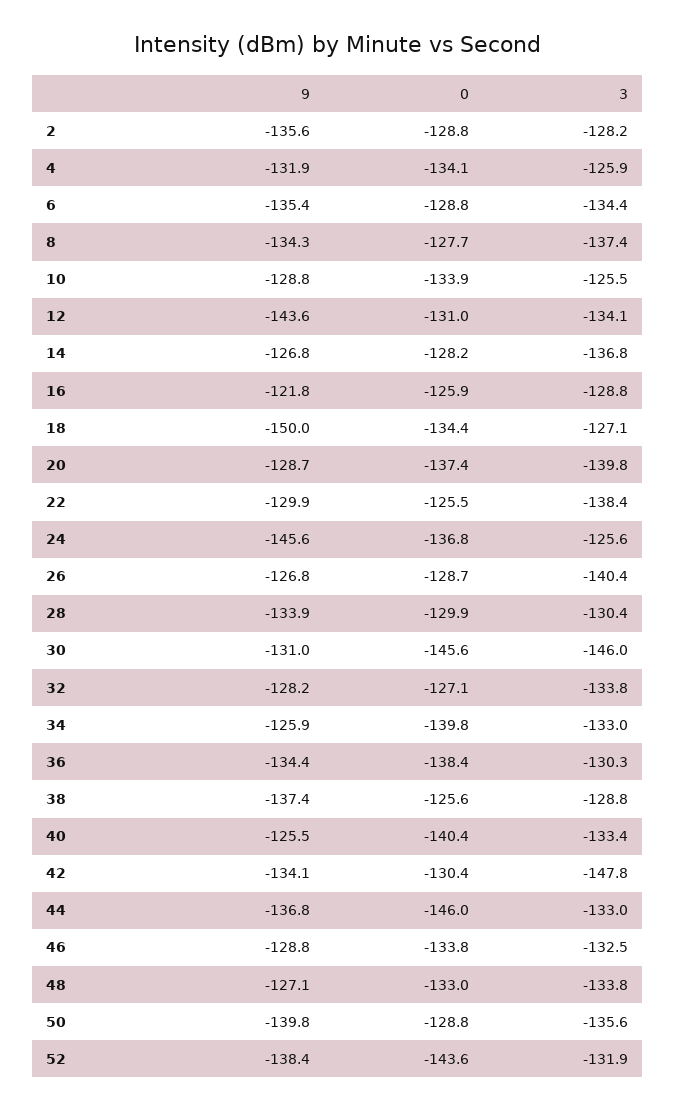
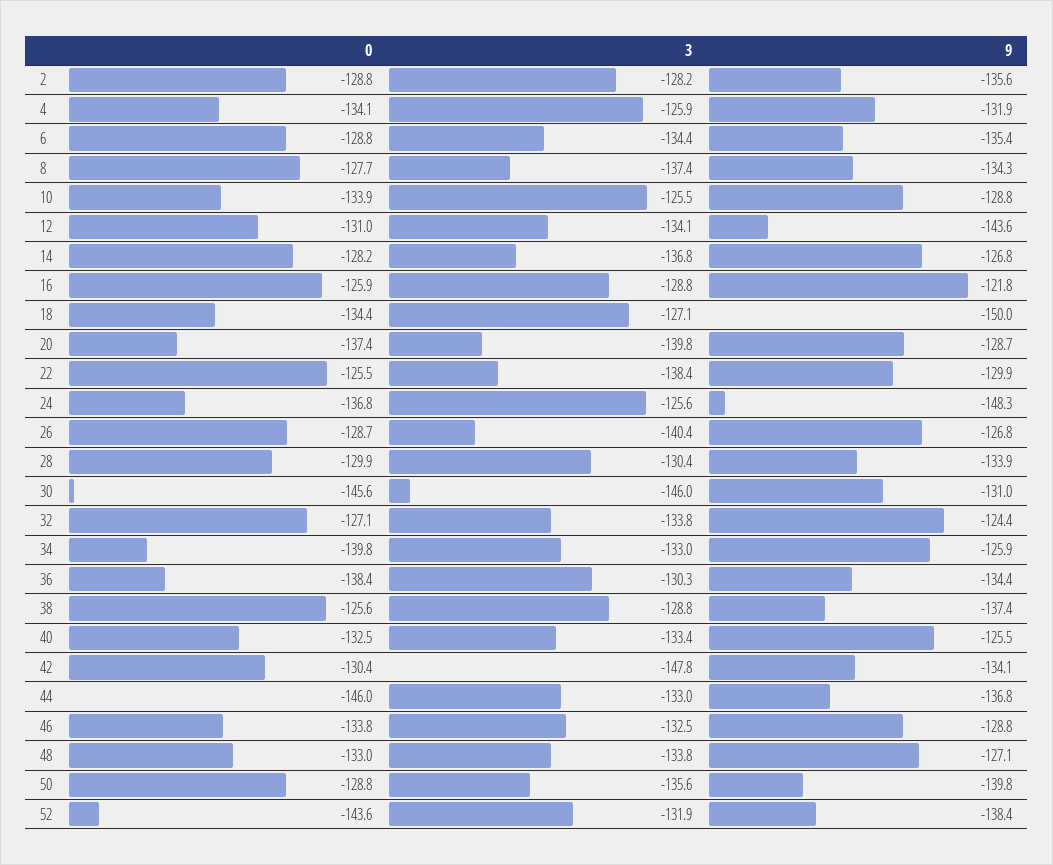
9, 24: -145.6 -> -148.3
9, 32: -128.2 -> -124.4
0, 40: -140.4 -> -132.5

